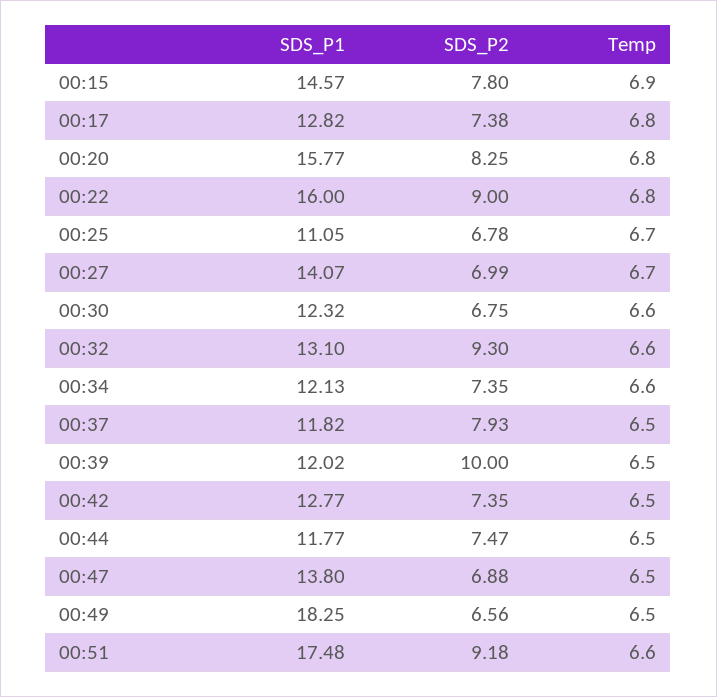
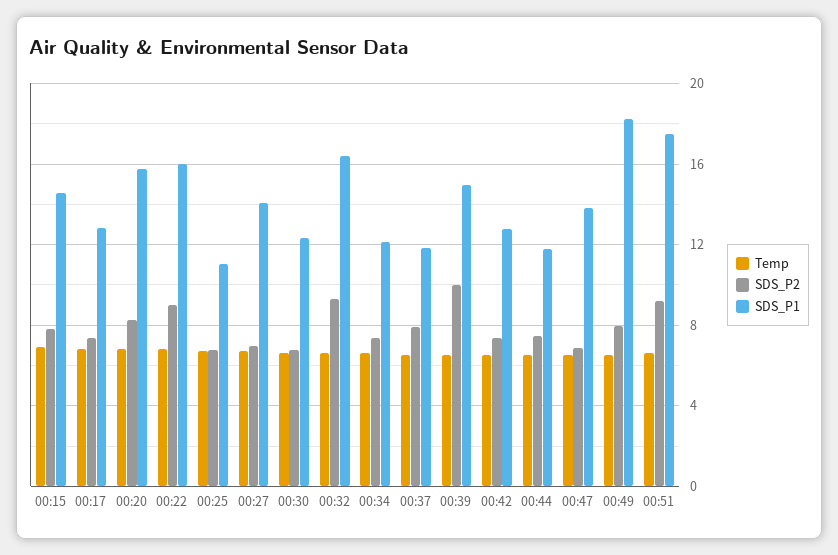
SDS_P1, 00:32: 13.1 -> 16.5
SDS_P1, 00:39: 12.02 -> 15
SDS_P2, 00:49: 6.56 -> 8

